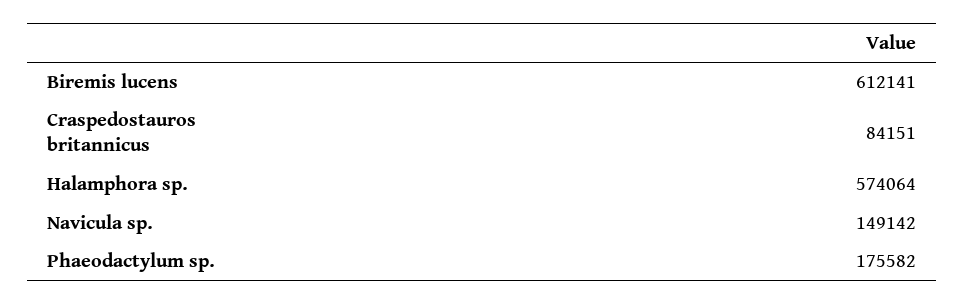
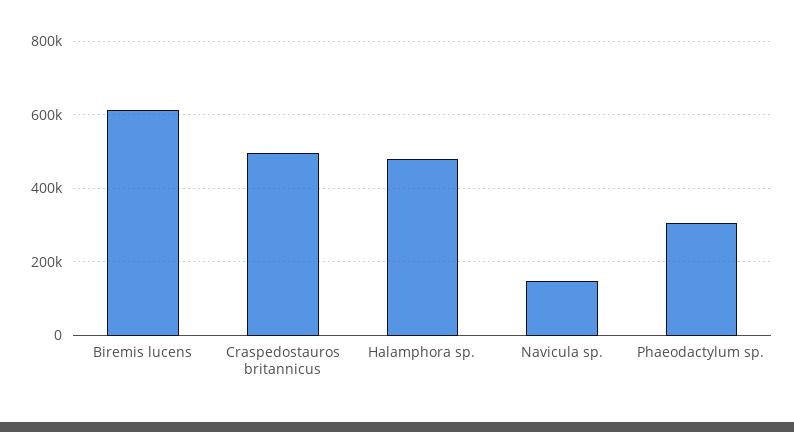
Craspedostauros britannicus: 84151 -> 500000
Halamphora sp.: 574064 -> 480000
Phaeodactylum sp.: 175582 -> 300000

